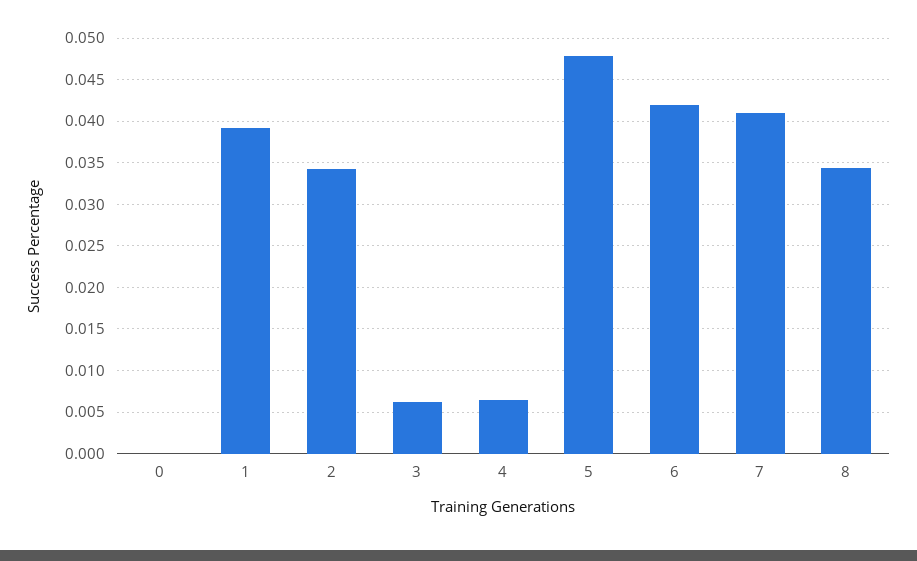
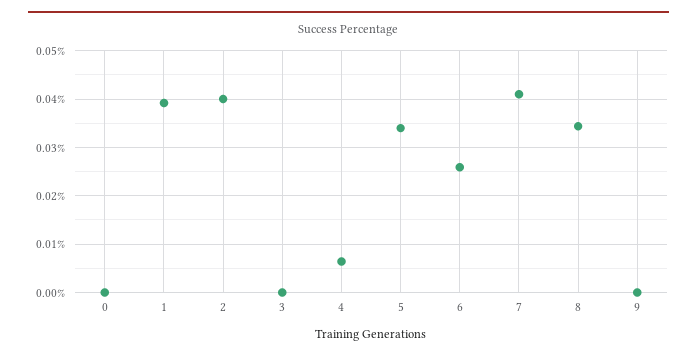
2: 0.034 -> 0.04
3: 0.006 -> 0
5: 0.048 -> 0.034
6: 0.042 -> 0.026
9: none -> 0

